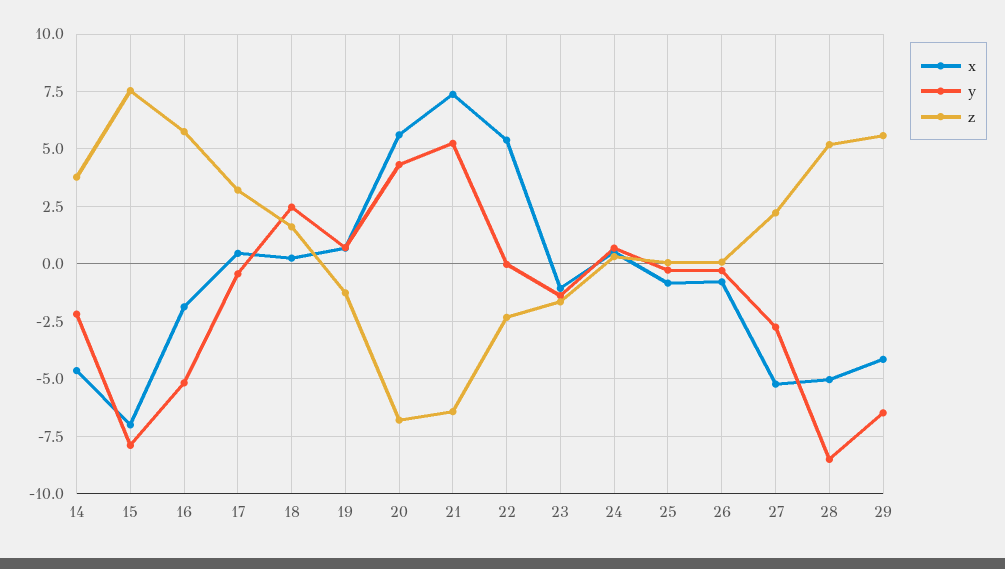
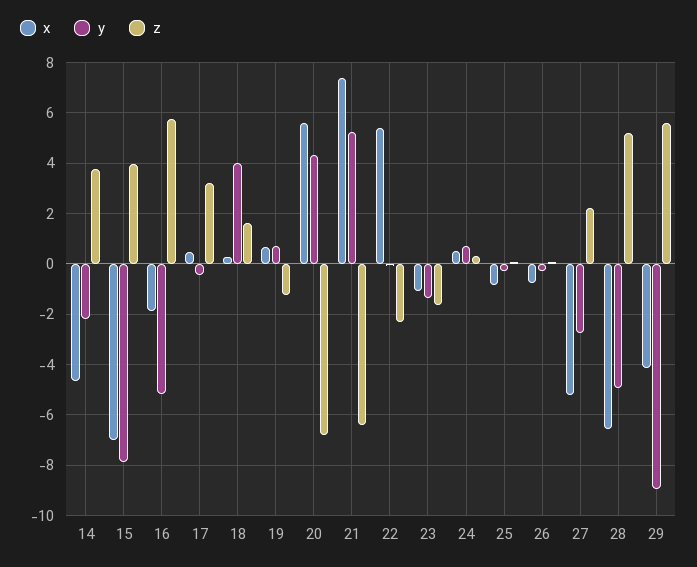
z, 15: 7.5 -> 4
y, 18: 2.5 -> 4
x, 28: -5 -> -6.5
y, 28: -8.5 -> -5
y, 29: -6.5 -> -9

